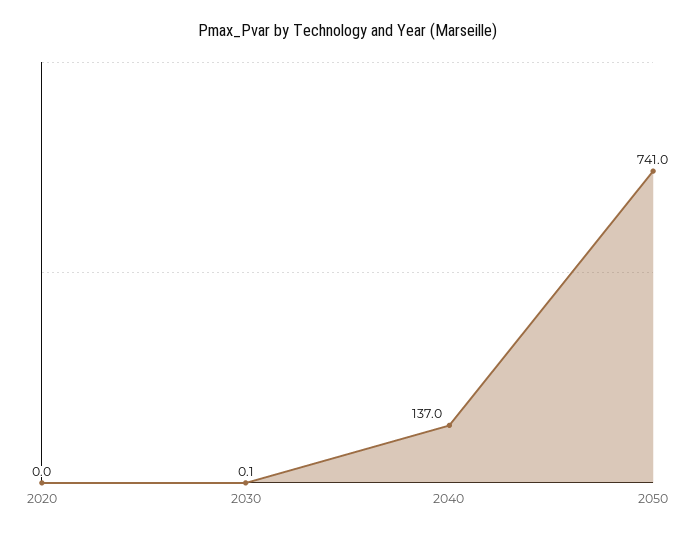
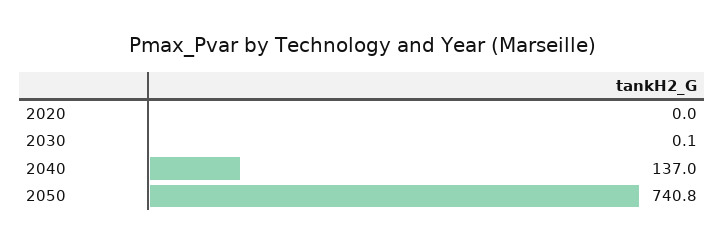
2050: 741 -> 740.8

